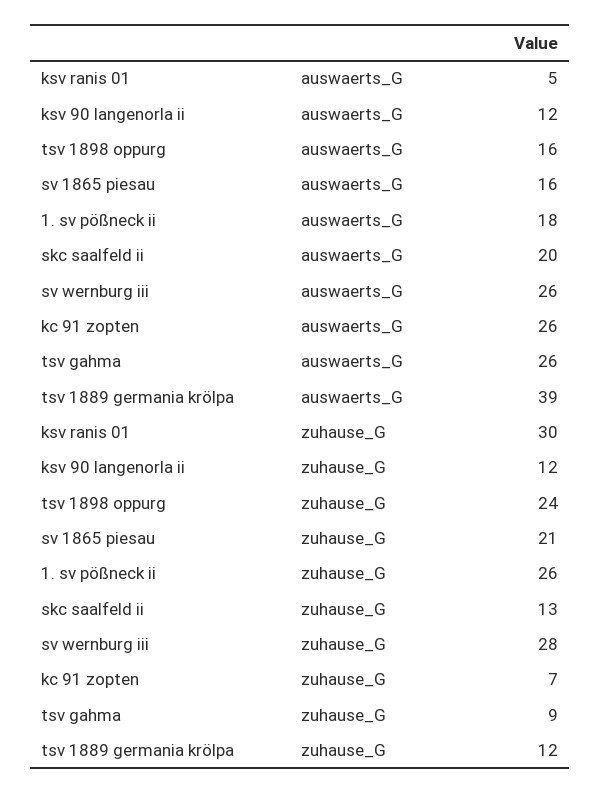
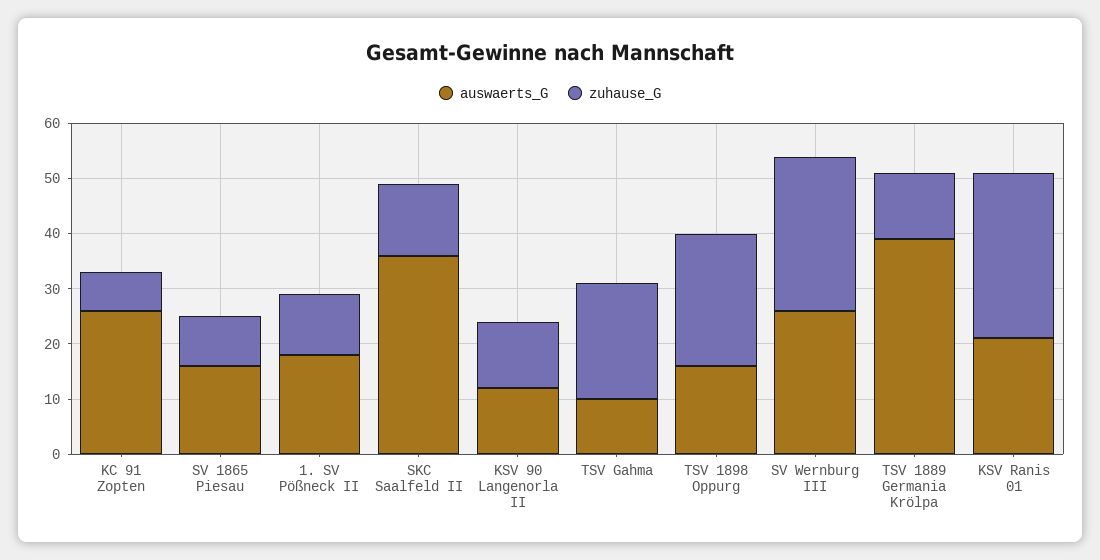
auswaerts_G, ksv ranis 01: 5 -> 20
auswaerts_G, skc saalfeld ii: 20 -> 35
auswaerts_G, tsv gahma: 26 -> 10
zuhause_G, sv 1865 piesau: 21 -> 10
zuhause_G, 1. sv pößneck ii: 26 -> 10
zuhause_G, tsv gahma: 9 -> 20

